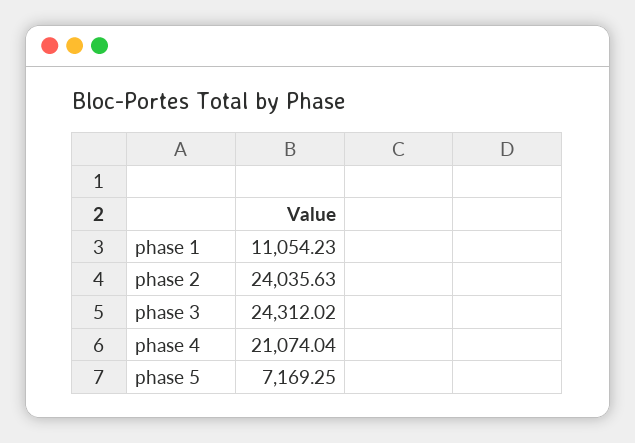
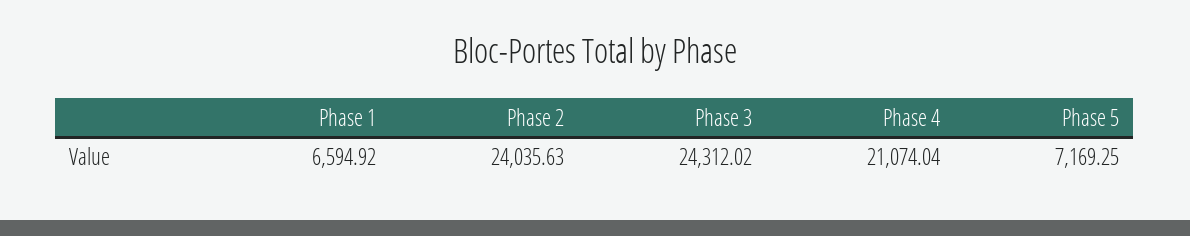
phase 1: 11054.23 -> 6594.92

